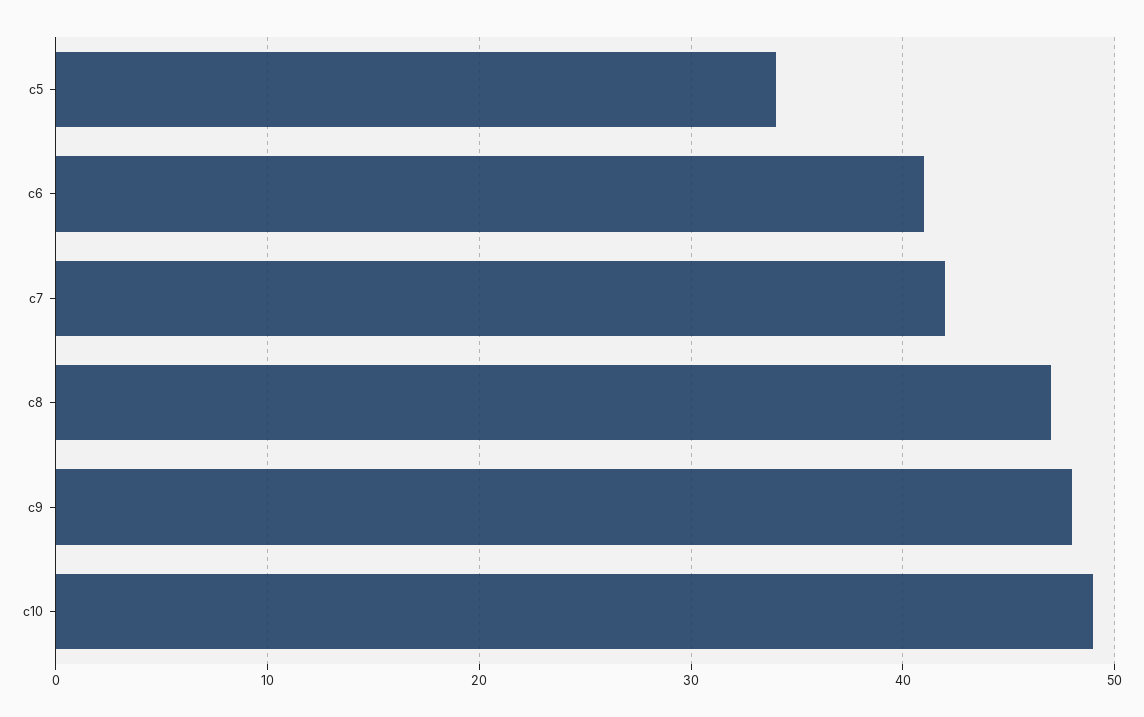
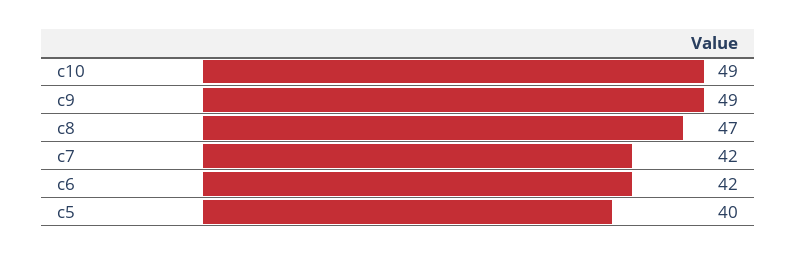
c5: 34 -> 40
c6: 41 -> 42
c9: 48 -> 49

